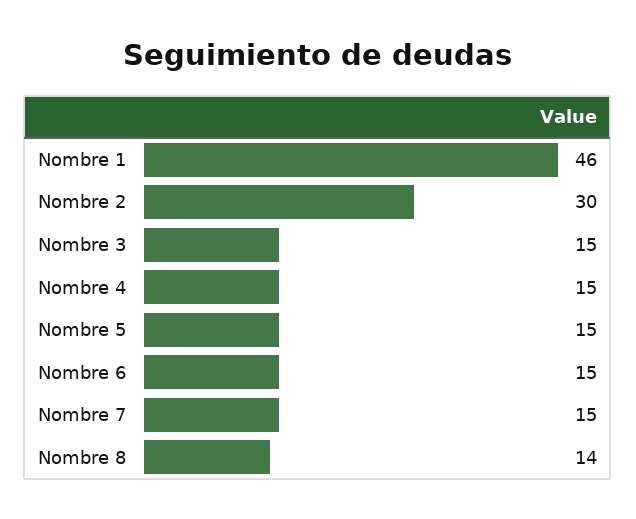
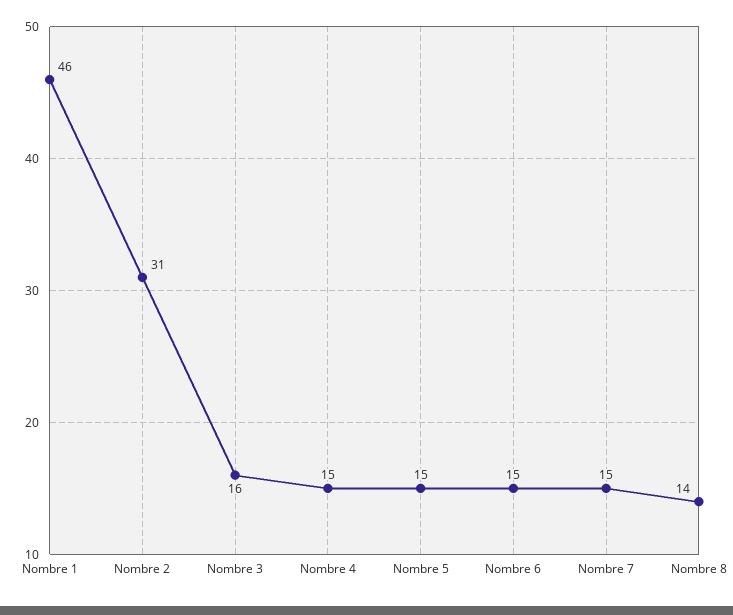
Nombre 2: 30 -> 31
Nombre 3: 15 -> 16

